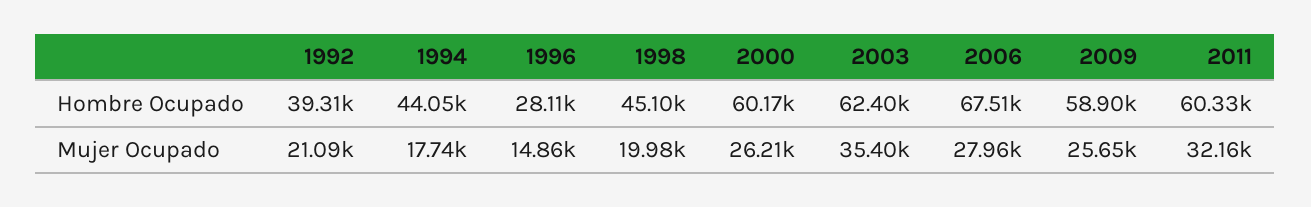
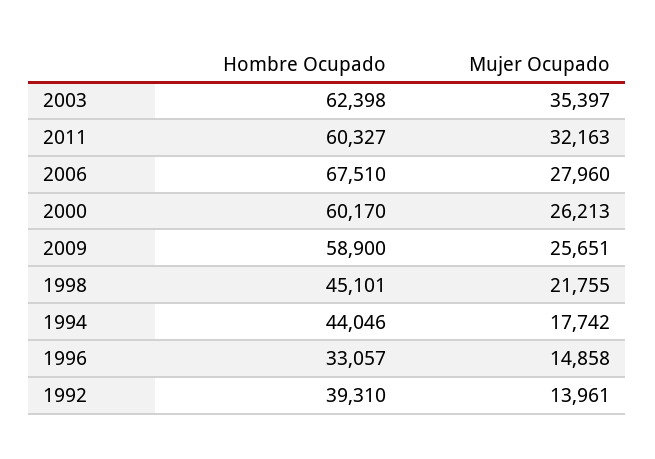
1996, Hombre Ocupado: 28110 -> 33057
1992, Mujer Ocupado: 21090 -> 13961
1998, Mujer Ocupado: 19980 -> 21755

